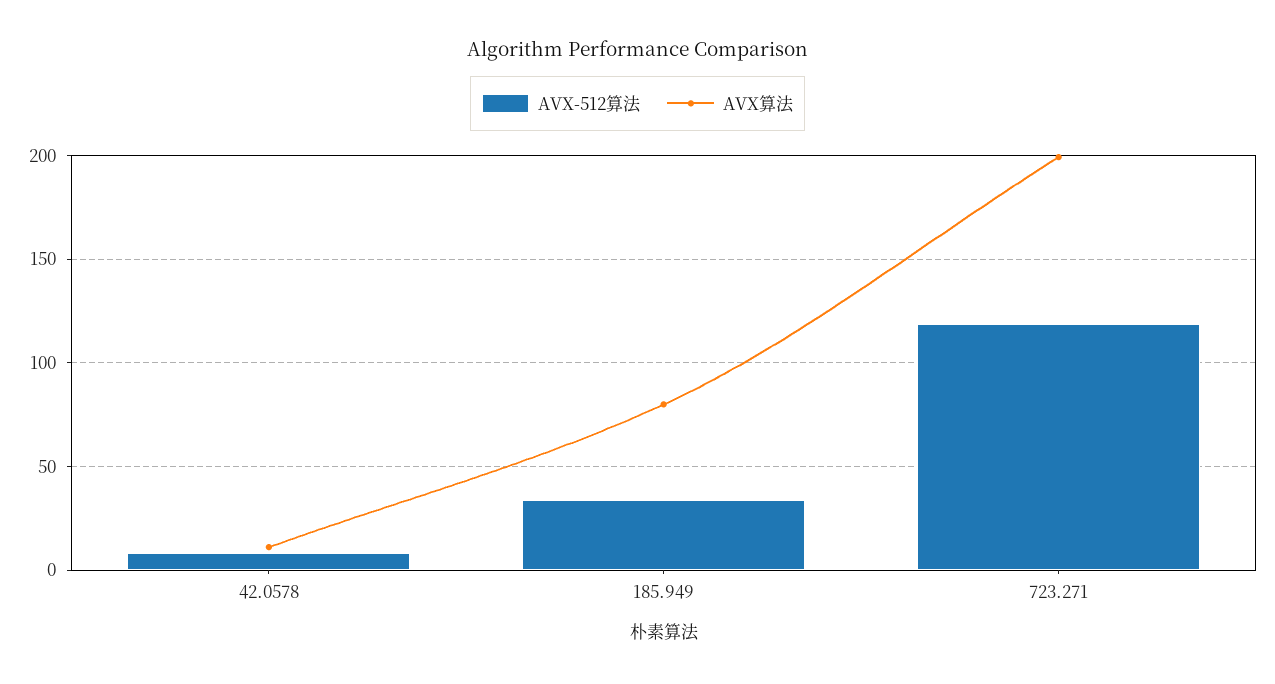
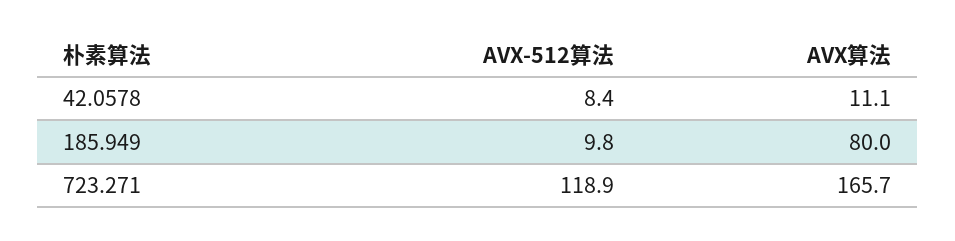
AVX-512算法, 185.949: 35 -> 9.8
AVX算法, 723.271: 200 -> 165.7

